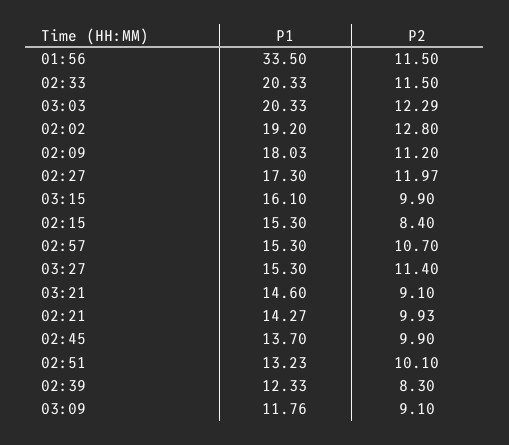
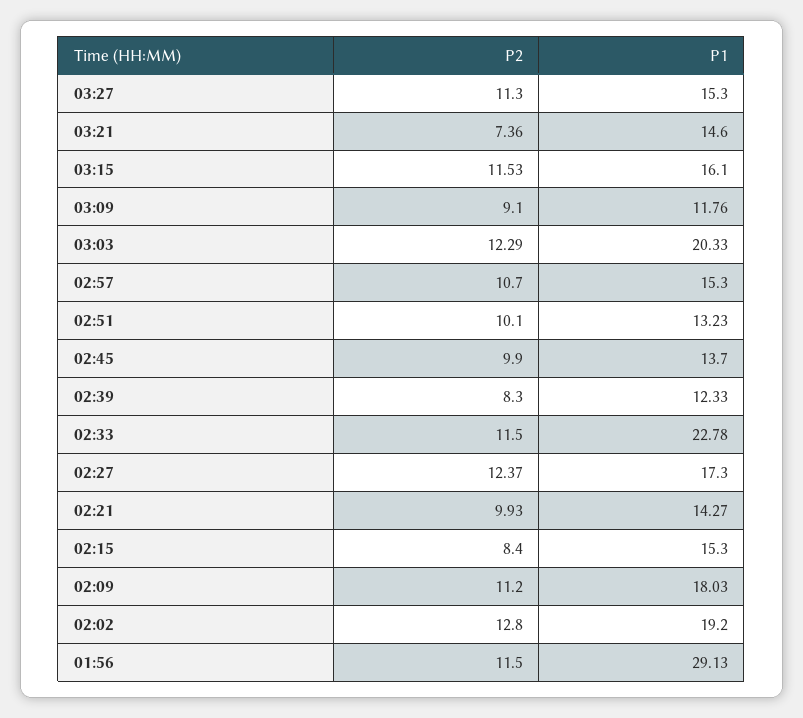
P1, 01:56: 33.5 -> 29.13
P1, 02:33: 20.33 -> 22.78
P2, 02:27: 11.97 -> 12.37
P2, 03:15: 9.9 -> 11.53
P2, 03:27: 11.4 -> 11.3
P2, 03:21: 9.1 -> 7.36

